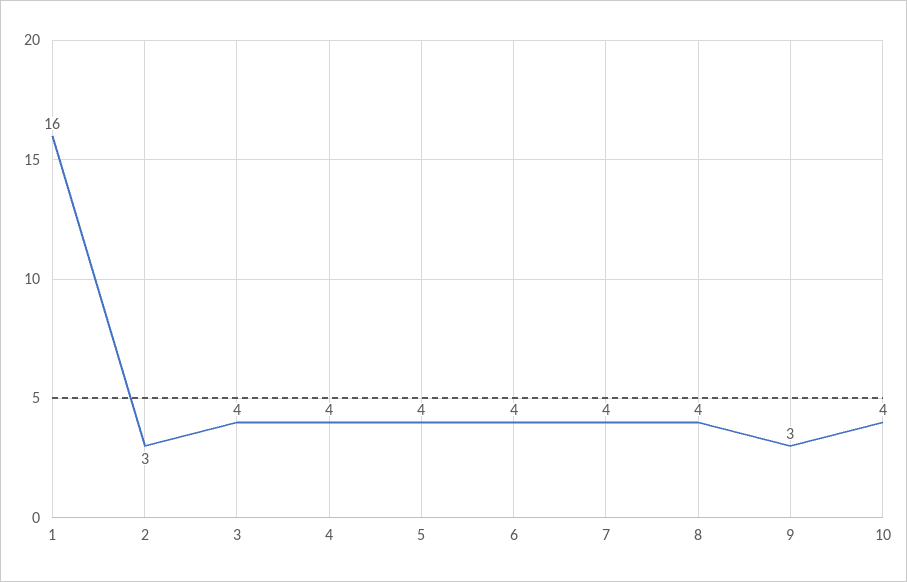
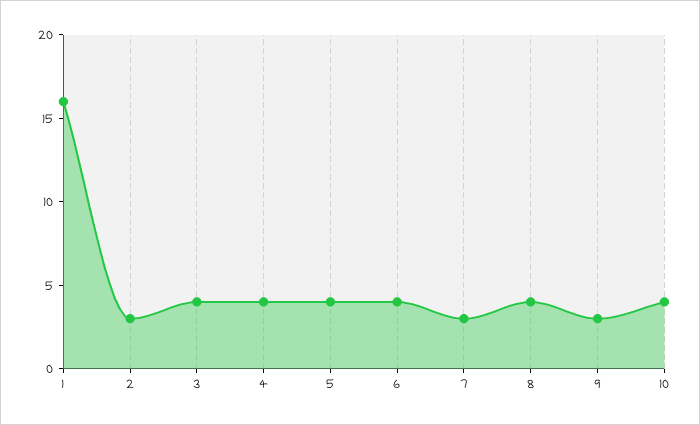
7: 4 -> 3

